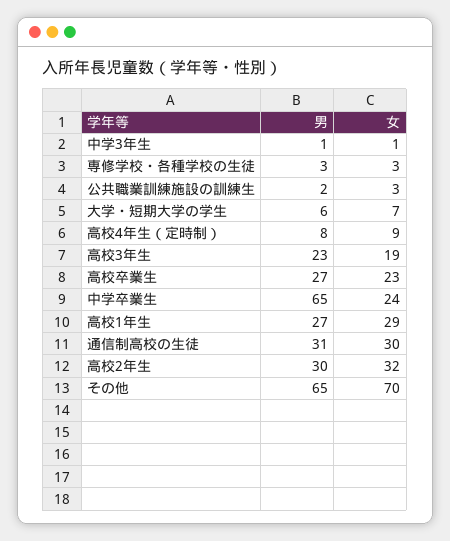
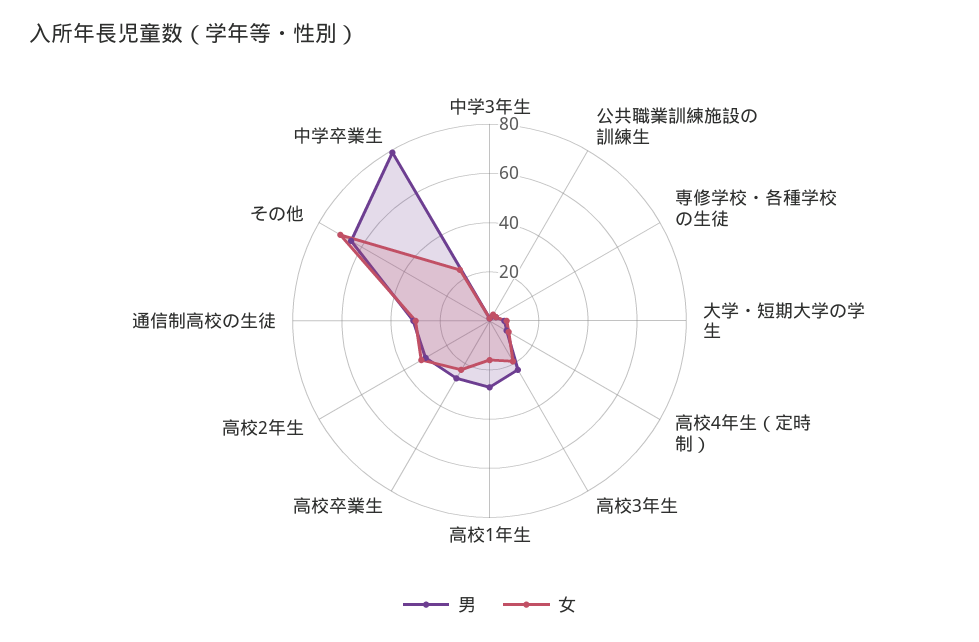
男, 中学卒業生: 65 -> 80
女, 高校1年生: 29 -> 15

